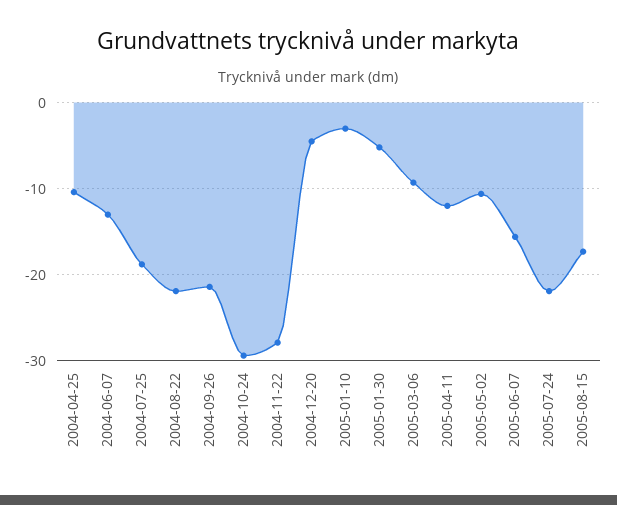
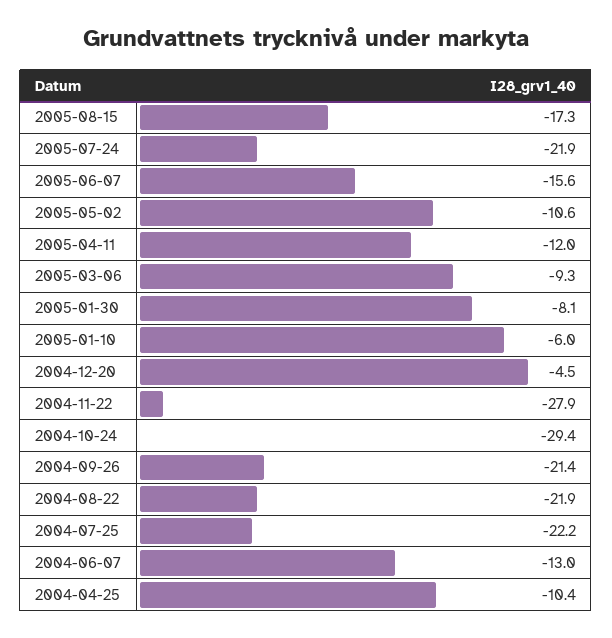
2004-07-25: -19 -> -22.2
2005-01-10: -3 -> -6
2005-01-30: -5 -> -8.1

